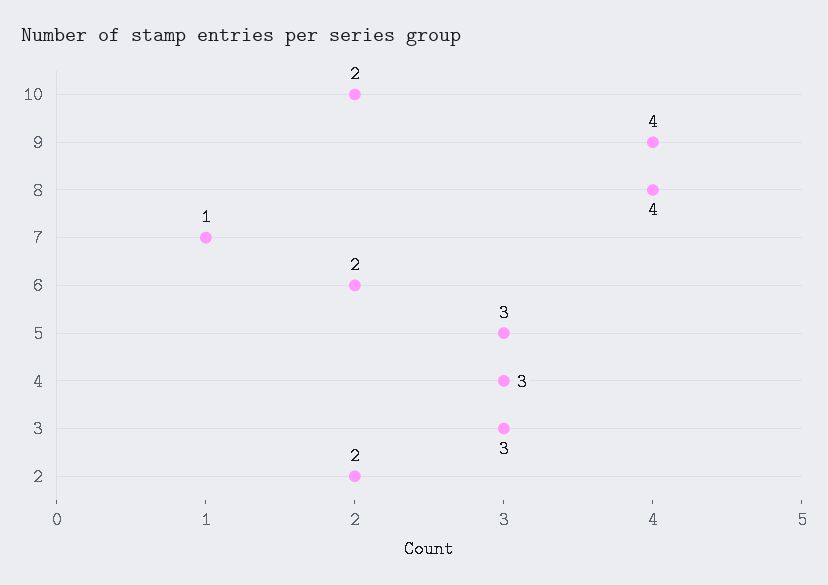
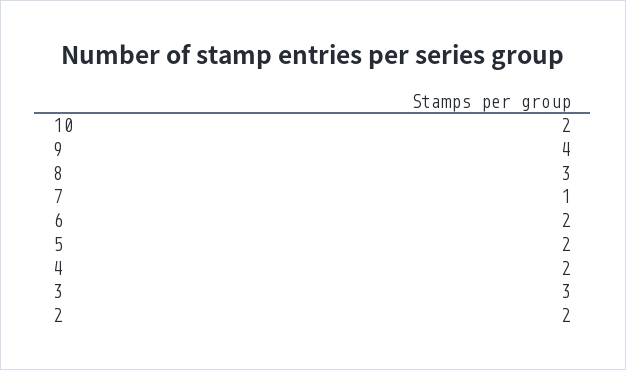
8: 4 -> 3
5: 3 -> 2
4: 3 -> 2

